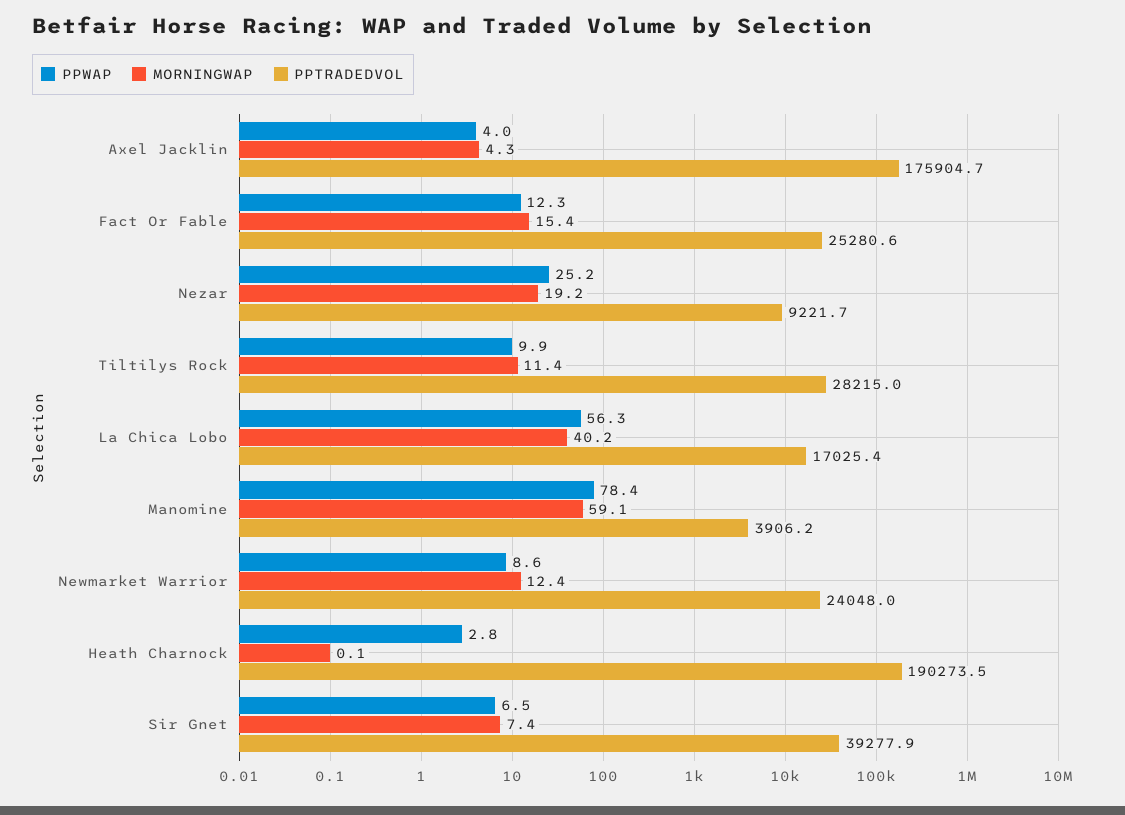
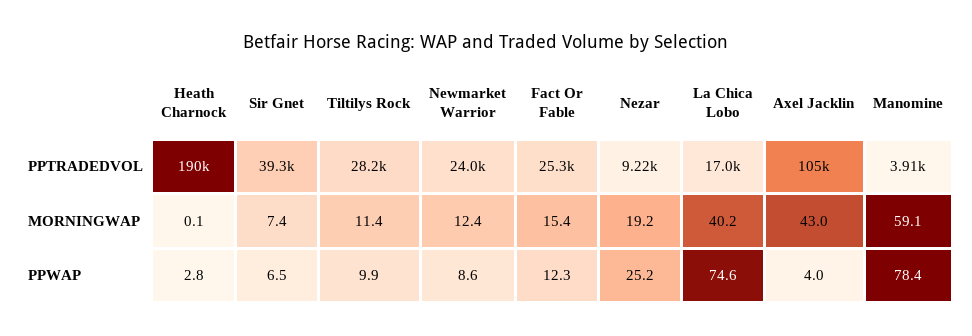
MORNINGWAP, Axel Jacklin: 4.3 -> 43
PPTRADEDVOL, Axel Jacklin: 175904.7 -> 105000
PPWAP, La Chica Lobo: 56.3 -> 74.6

